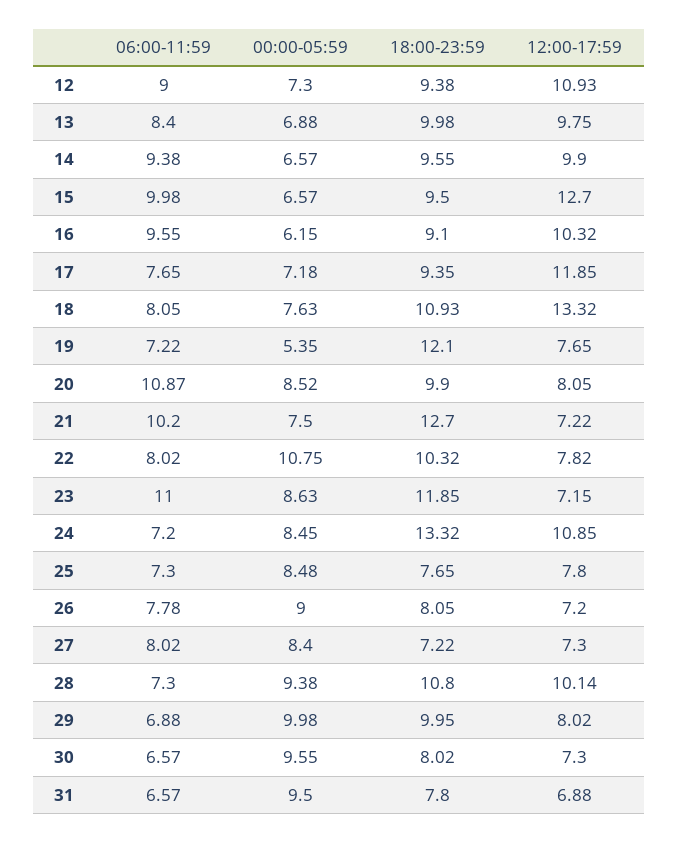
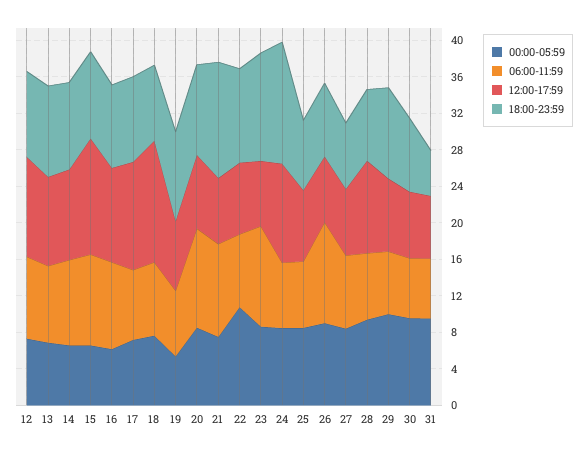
18:00-23:59, 18: 10.93 -> 8
18:00-23:59, 19: 12.1 -> 10
06:00-11:59, 26: 7.78 -> 11
18:00-23:59, 28: 10.8 -> 8
18:00-23:59, 31: 7.8 -> 5

